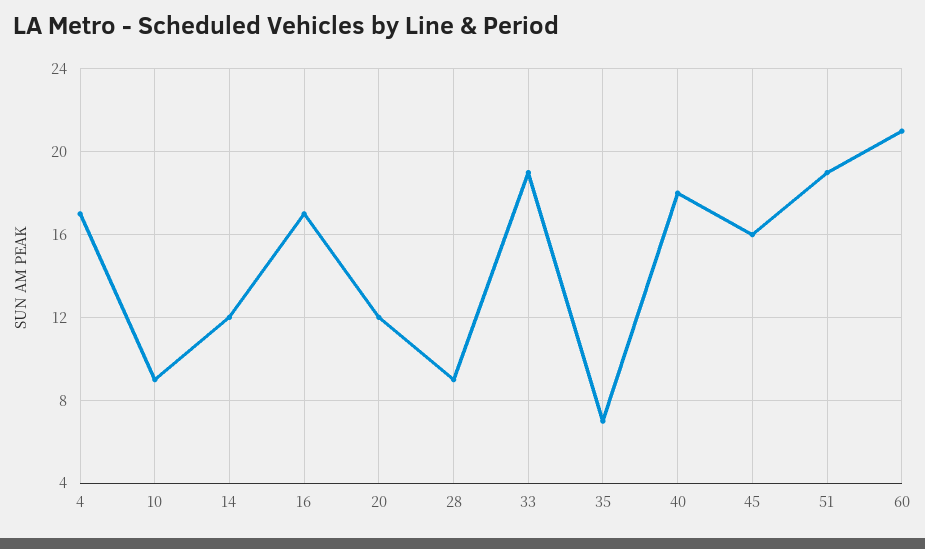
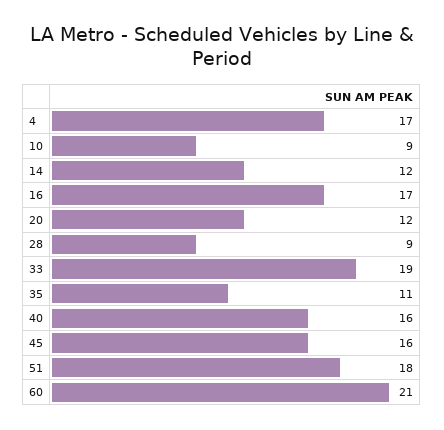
35: 7 -> 11
40: 18 -> 16
51: 19 -> 18

